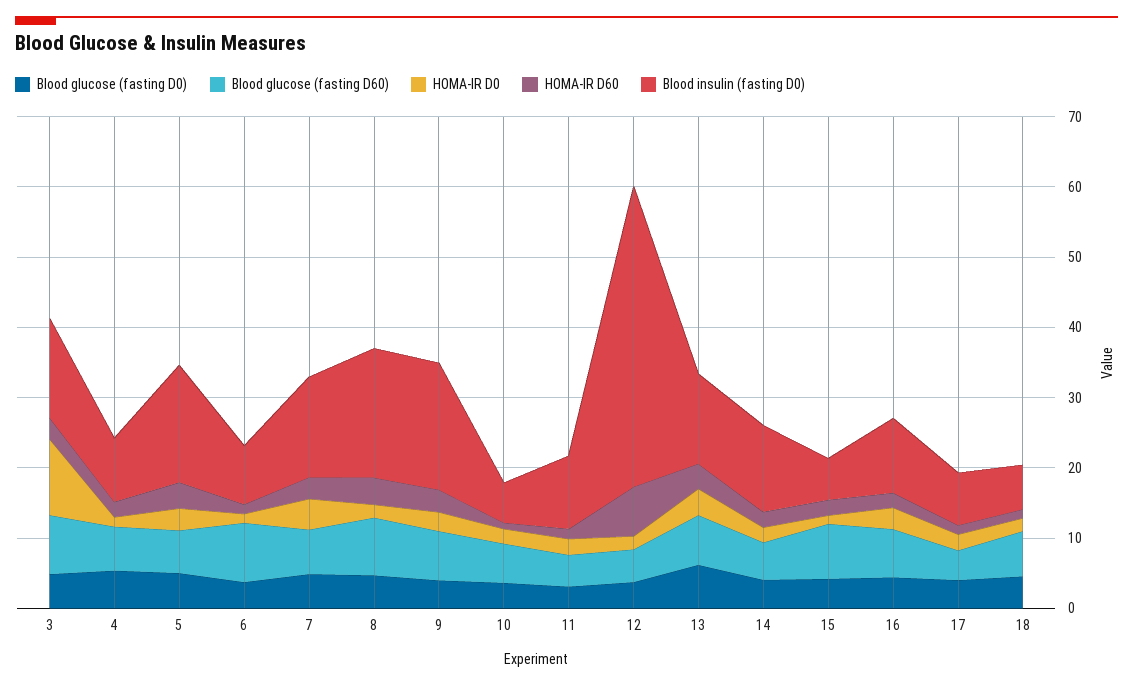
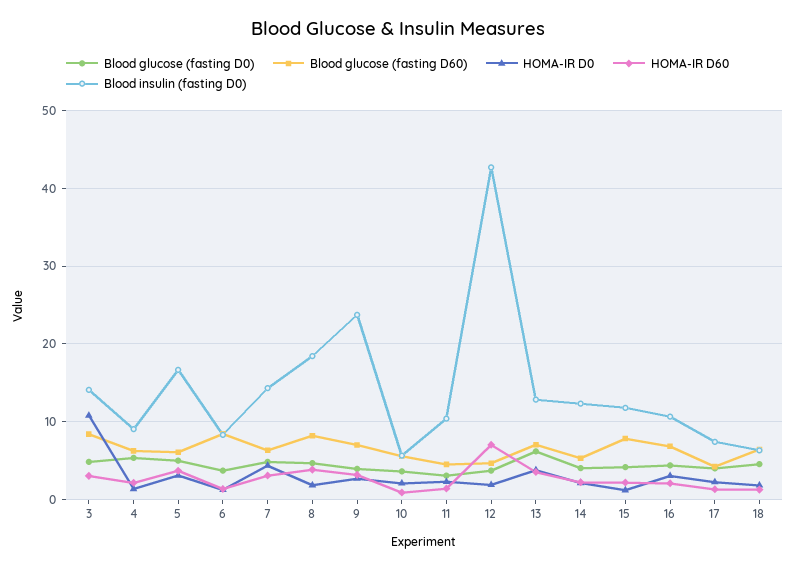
Blood insulin (fasting D0), 9: 18 -> 24
Blood insulin (fasting D0), 15: 6 -> 12

